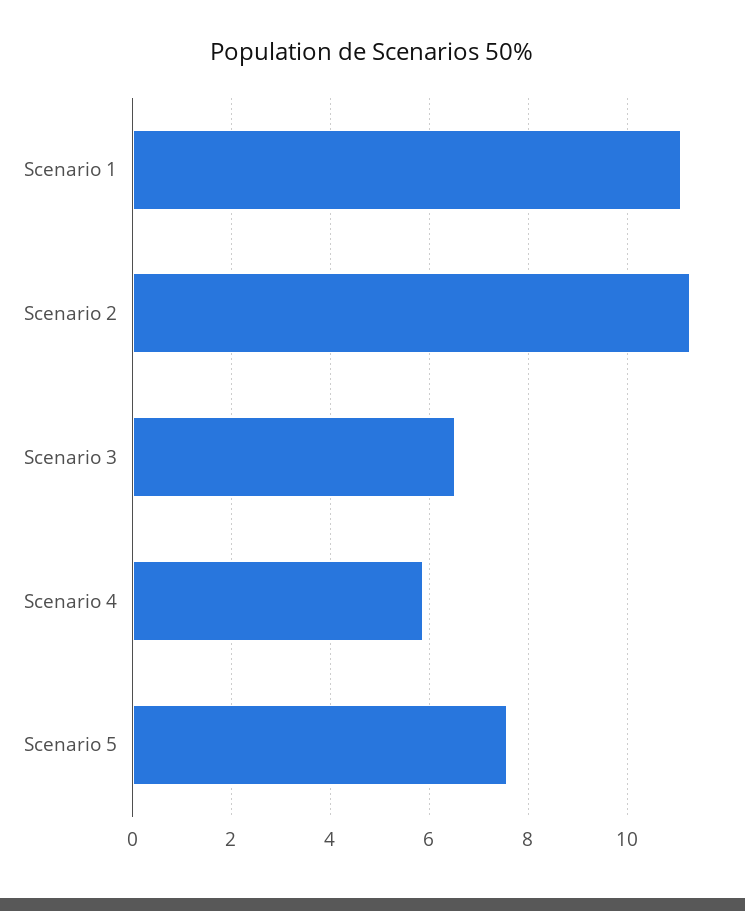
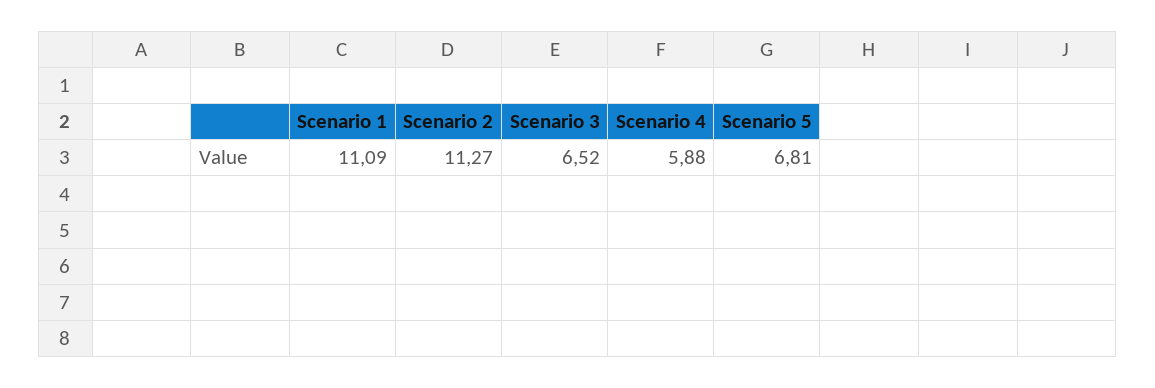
Scenario 5: 7.6 -> 6.81

